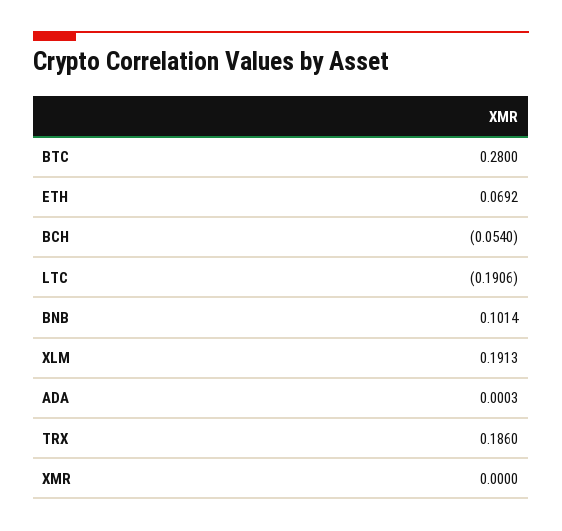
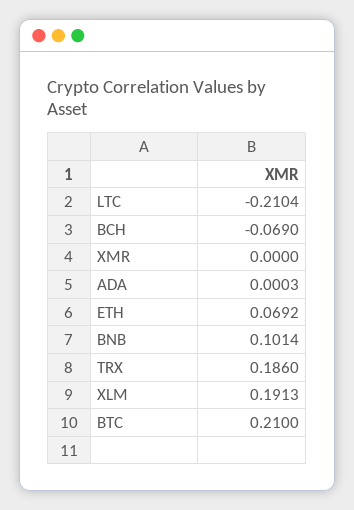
BTC: 0.28 -> 0.21
BCH: -0.054 -> -0.069
LTC: -0.1906 -> -0.2104

